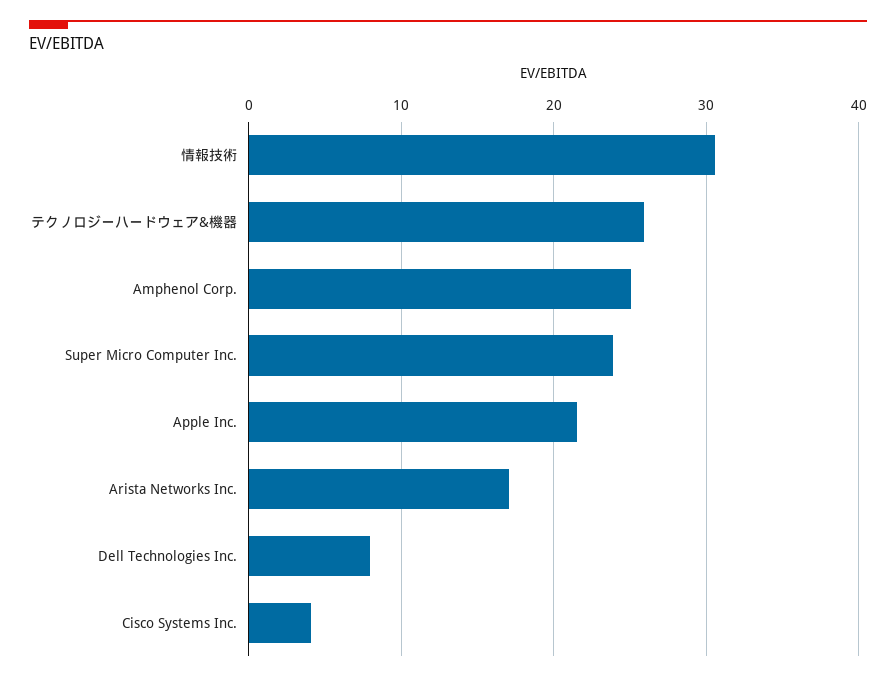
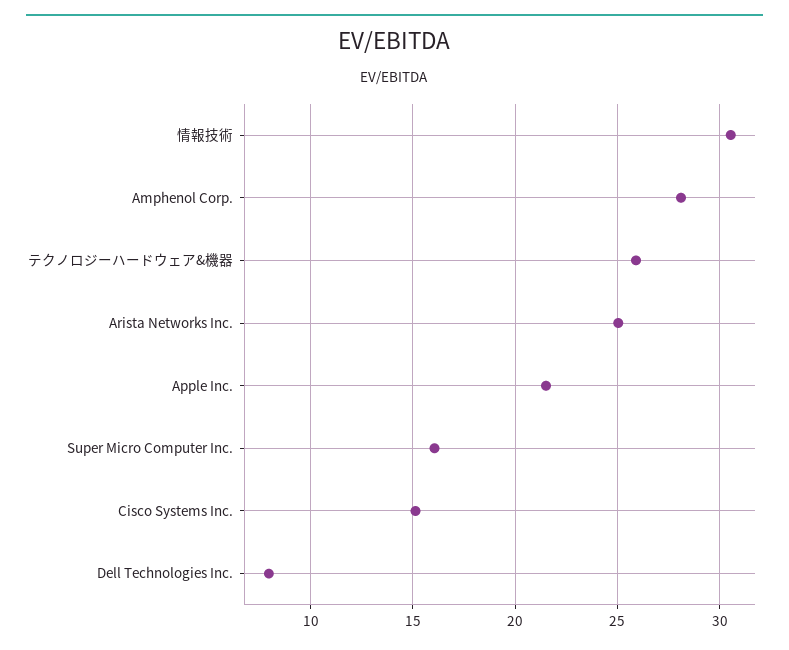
Amphenol Corp.: 25 -> 28
Super Micro Computer Inc.: 24 -> 16
Arista Networks Inc.: 17 -> 25
Cisco Systems Inc.: 4 -> 15

